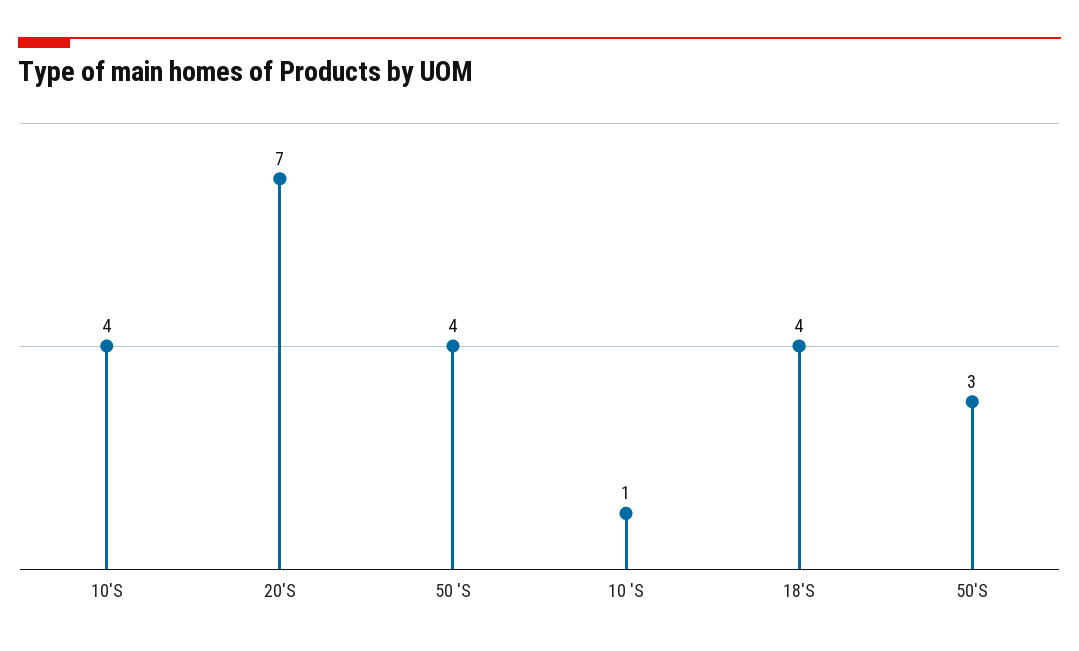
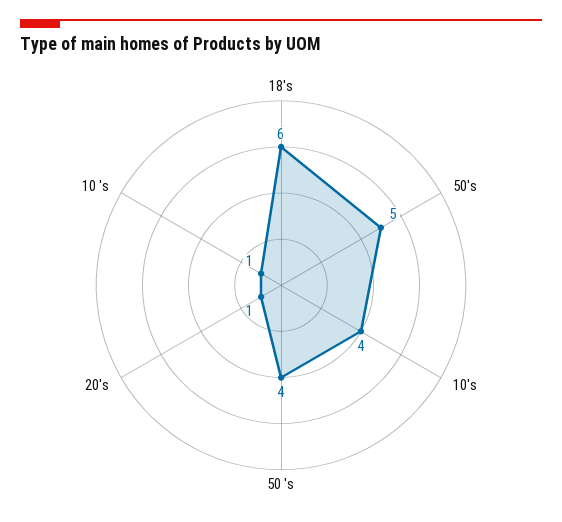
20'S: 7 -> 1
18'S: 4 -> 6
50'S: 3 -> 5

